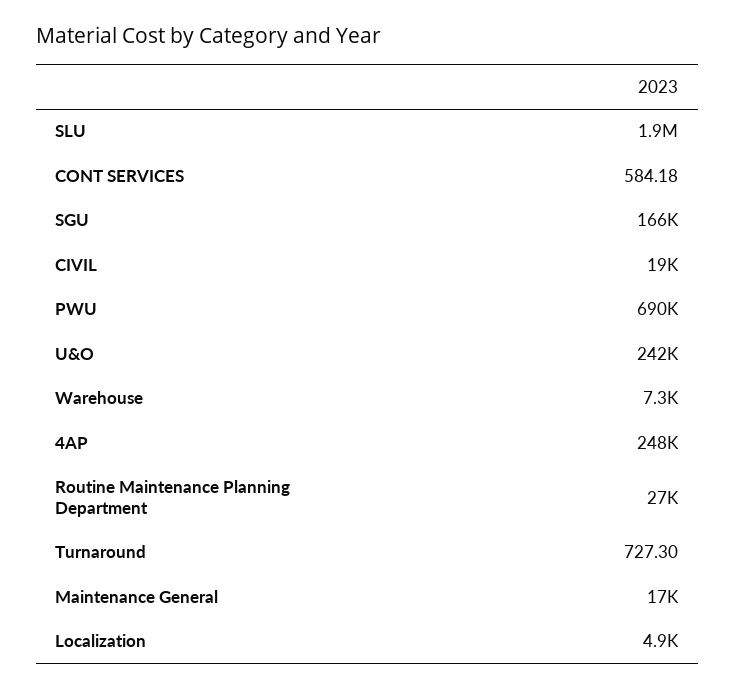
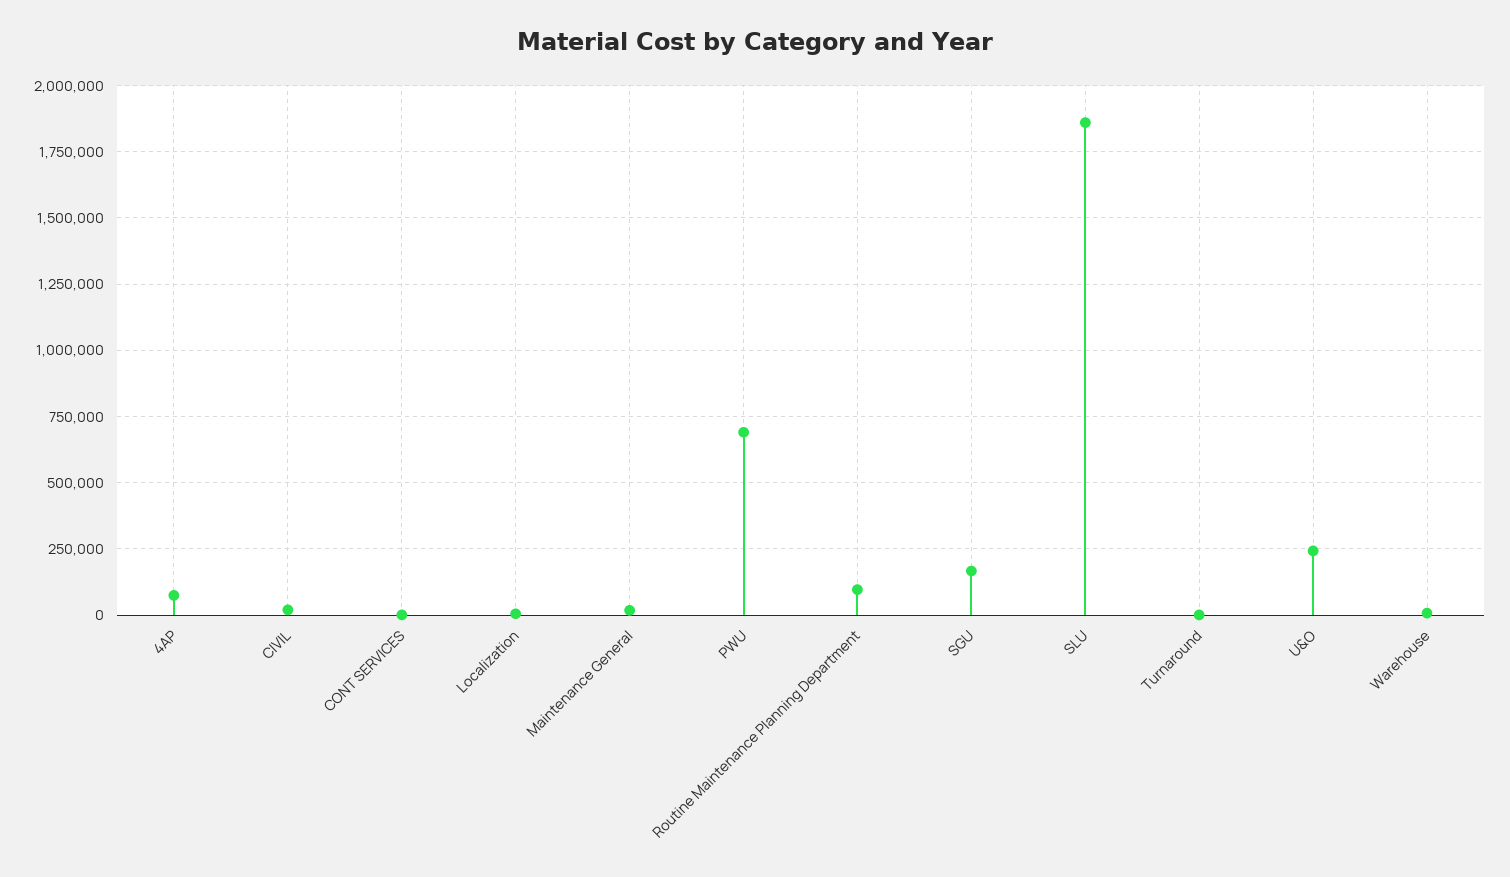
4AP: 248000 -> 75000
Routine Maintenance Planning Department: 27000 -> 100000

